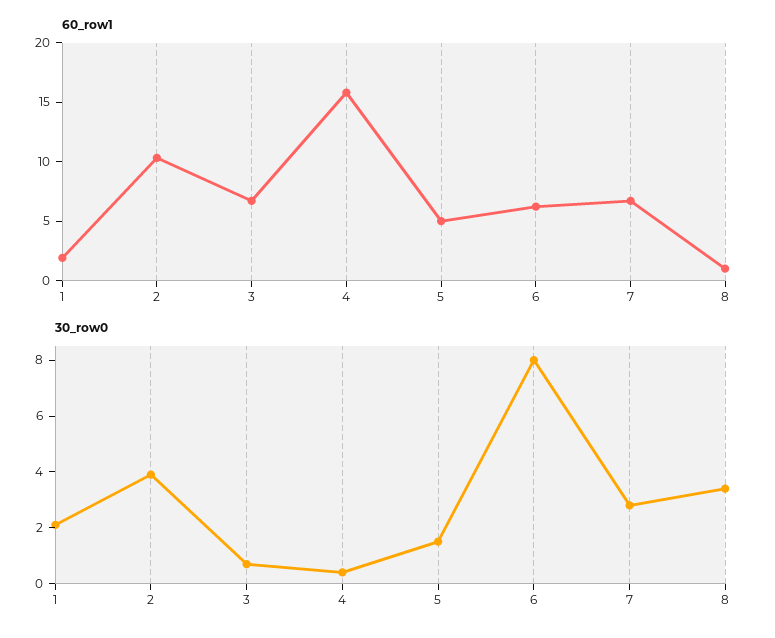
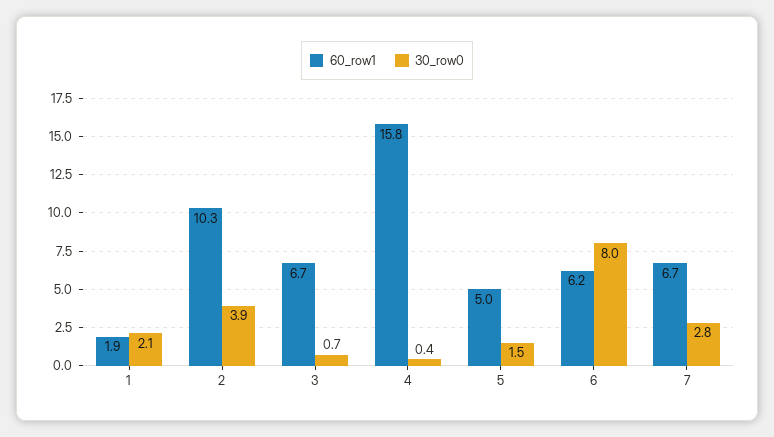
60_row1, 8: 1 -> none
30_row0, 8: 3.5 -> none

